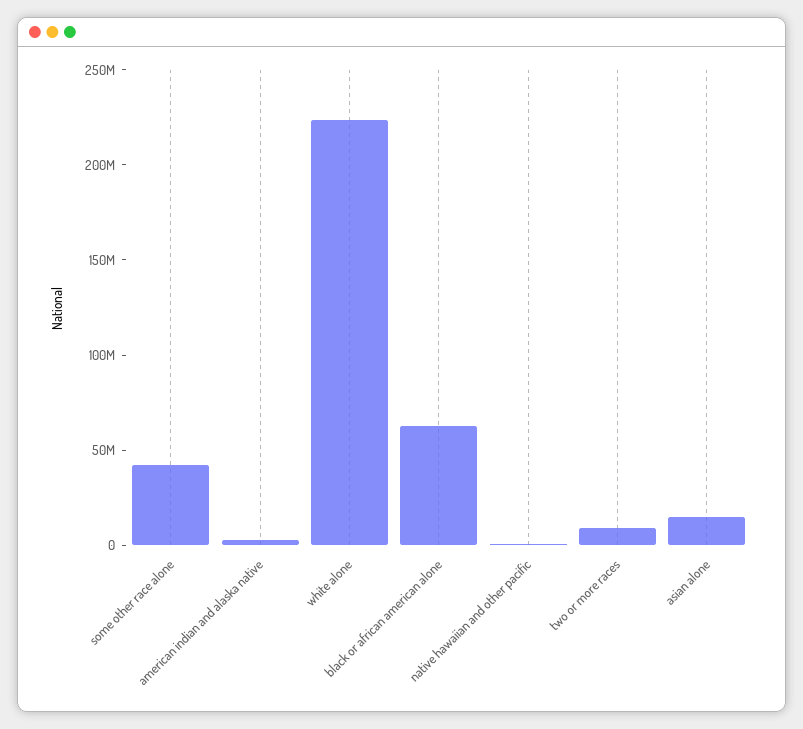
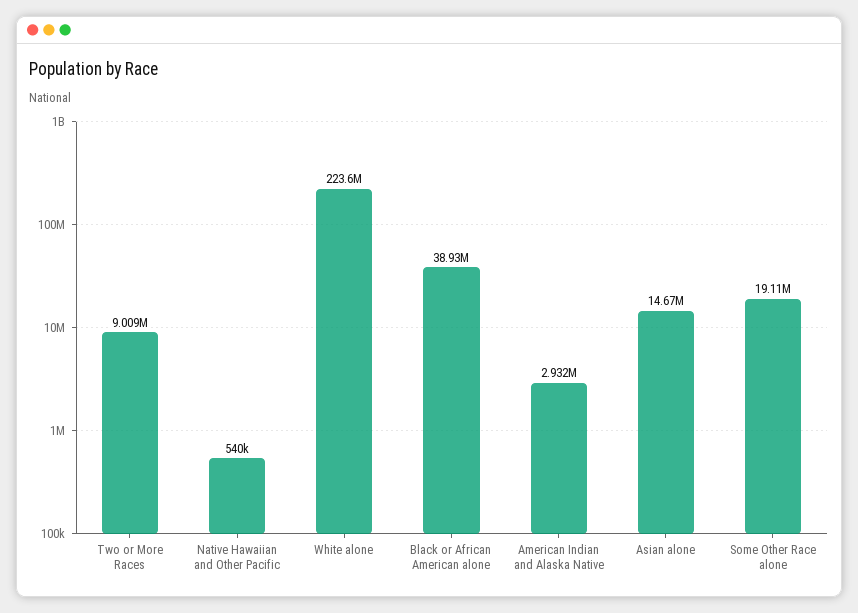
some other race alone: 40000000 -> 19110000
black or african american alone: 60000000 -> 38930000

